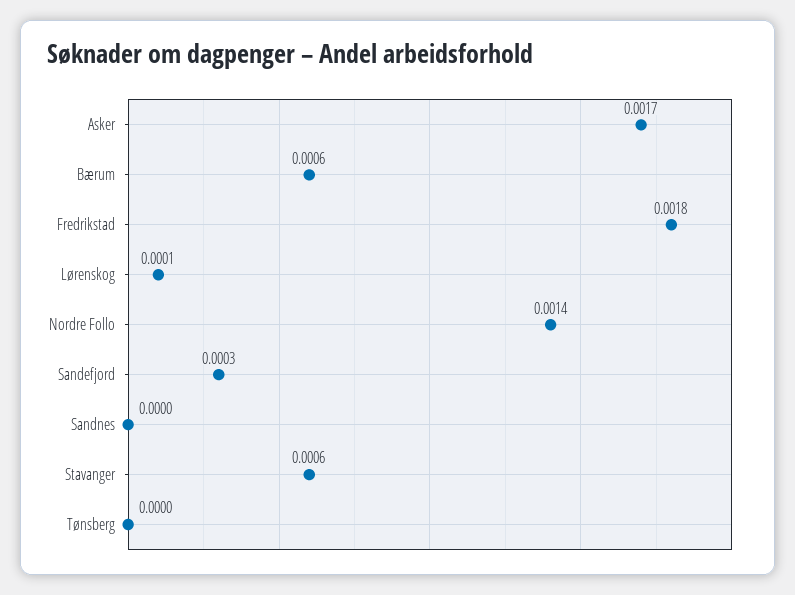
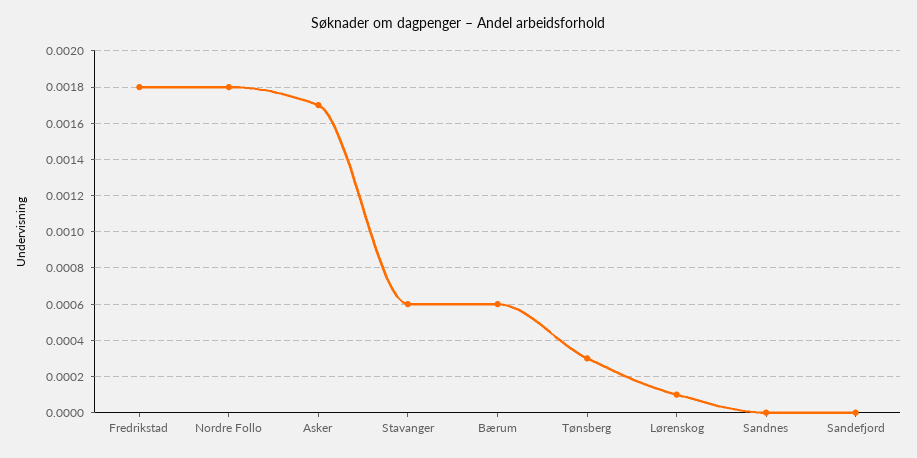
Nordre Follo: 0.0014 -> 0.0018
Sandefjord: 0.0003 -> 0
Tønsberg: 0 -> 0.0003

